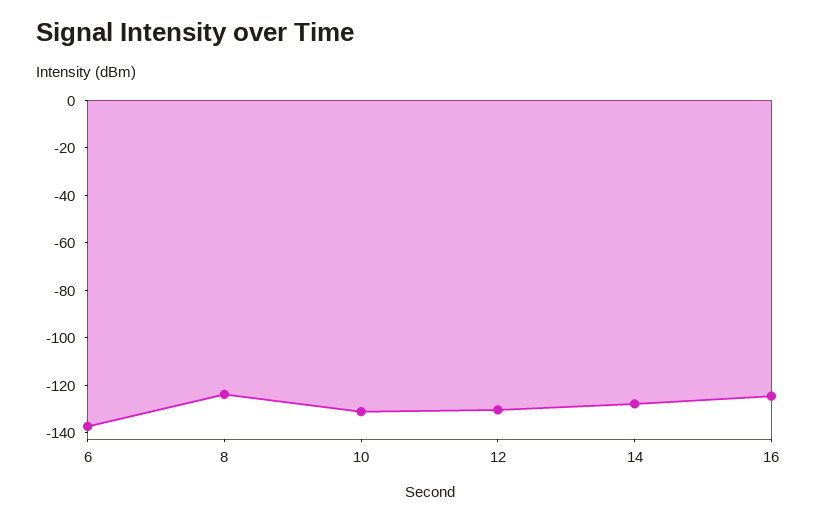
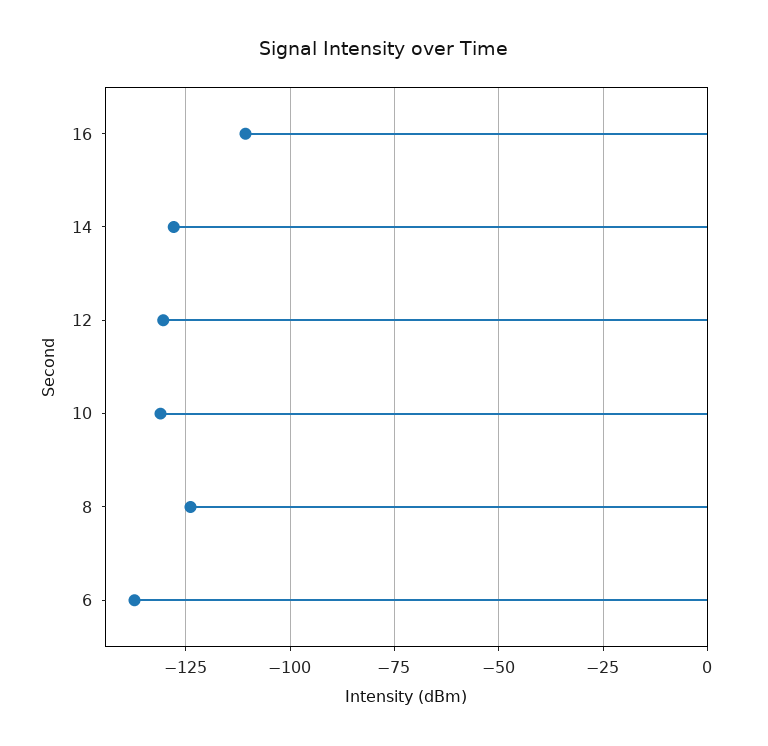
16: -125 -> -110

